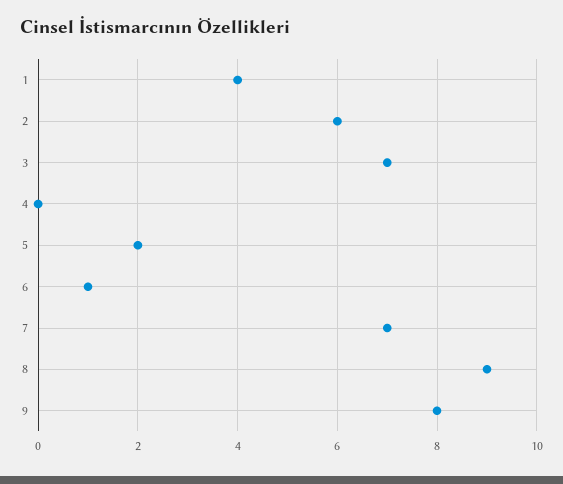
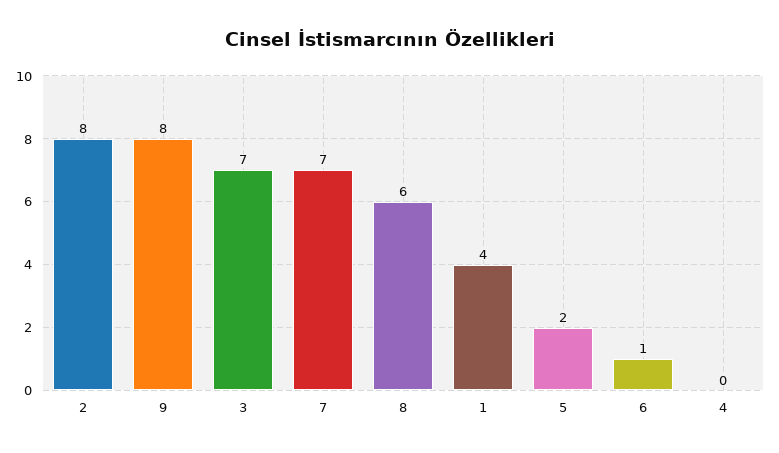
2: 6 -> 8
8: 9 -> 6

